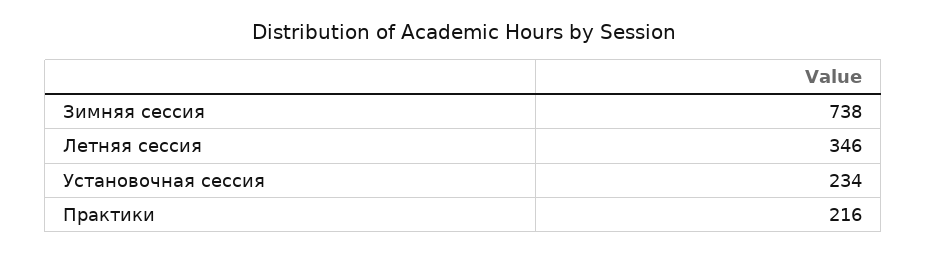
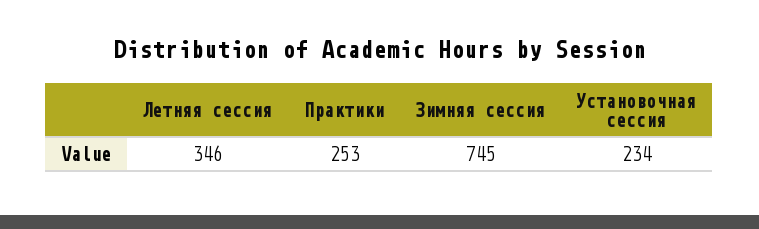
Зимняя сессия: 738 -> 745
Практики: 216 -> 253

